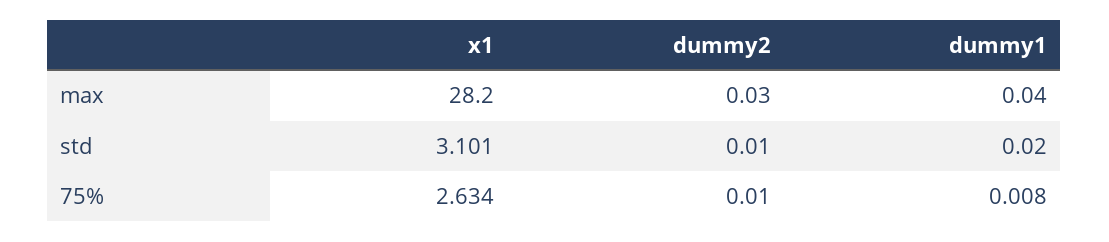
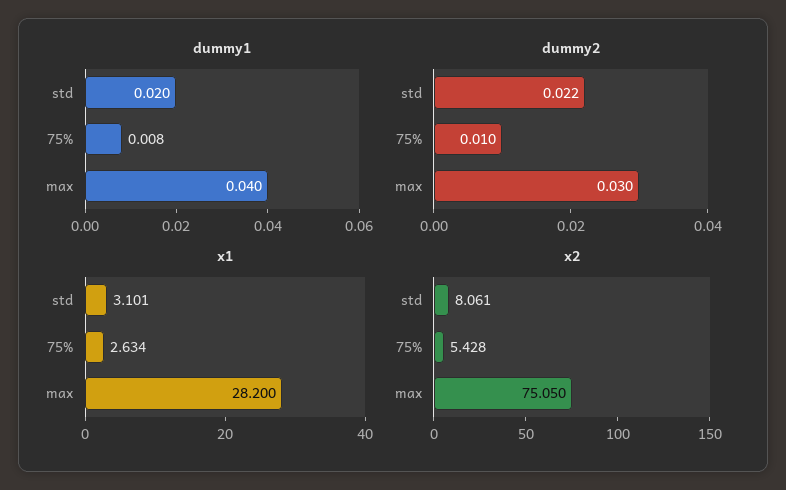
dummy2, std: 0.01 -> 0.022
x2, std: none -> 8.061
x2, 75%: none -> 5.428
x2, max: none -> 75.05

